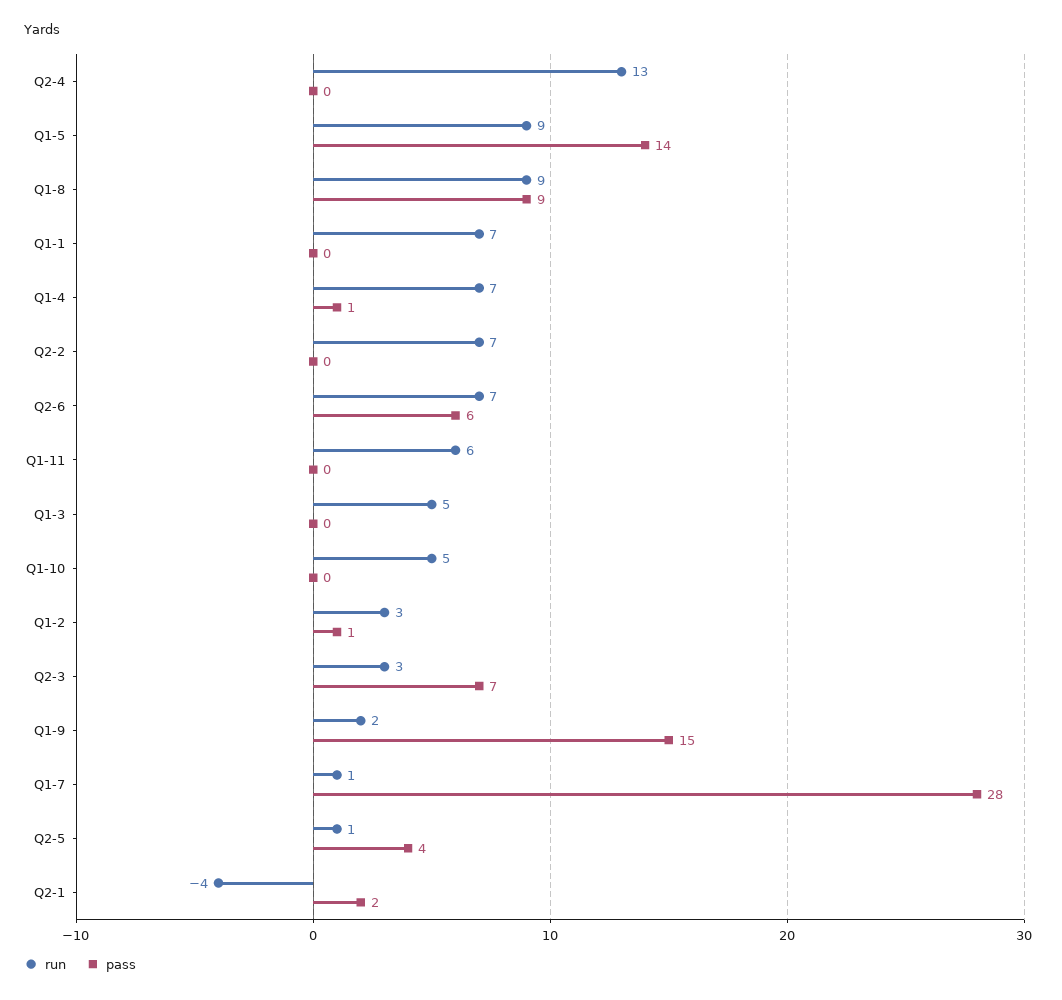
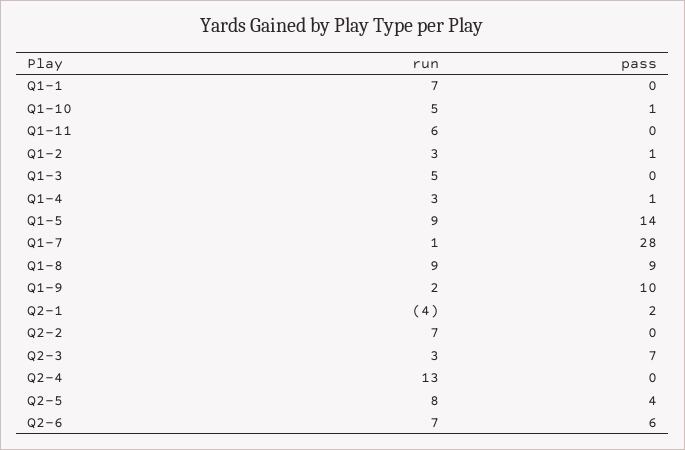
run, Q1-4: 7 -> 3
pass, Q1-10: 0 -> 1
pass, Q1-9: 15 -> 10
run, Q2-5: 1 -> 8

